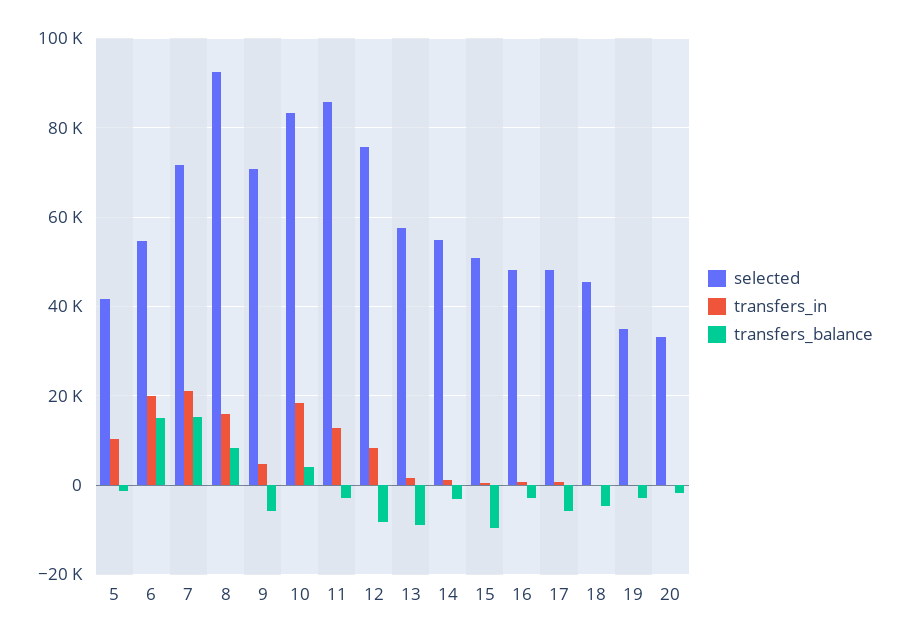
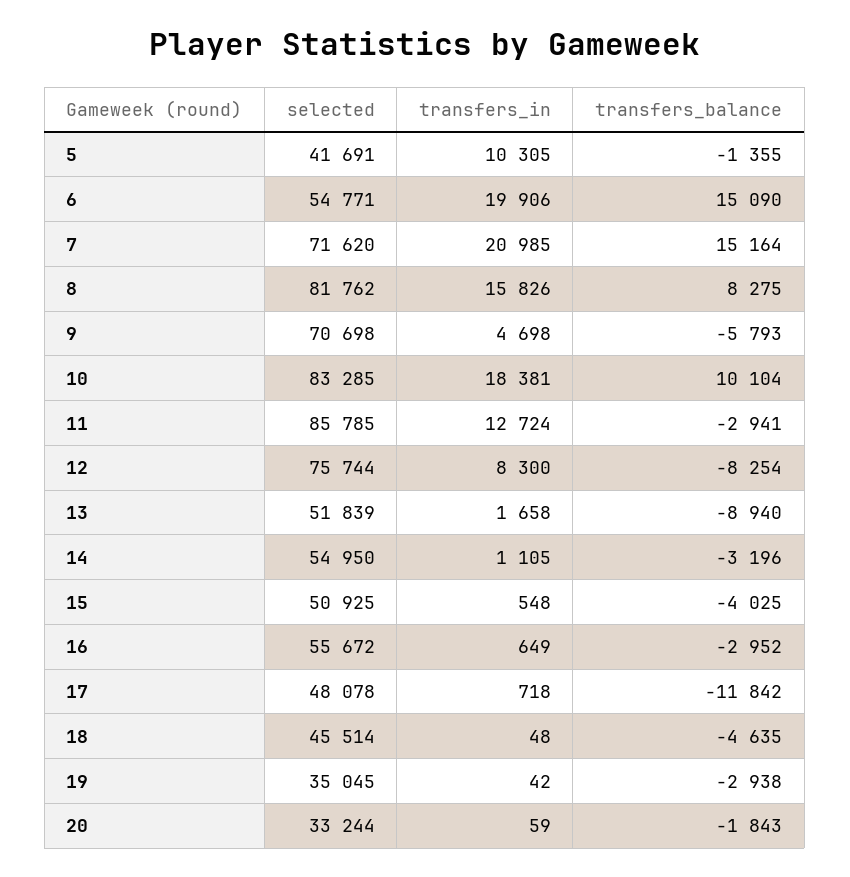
selected, 8: 92000 -> 81762
transfers_balance, 10: 4000 -> 10104
selected, 13: 58000 -> 51839
transfers_balance, 15: -10000 -> -4025
selected, 16: 48000 -> 55672
transfers_balance, 17: -6000 -> -11842

